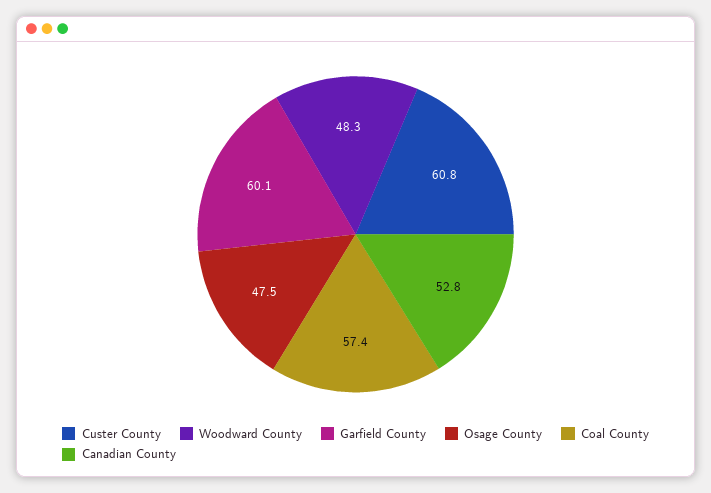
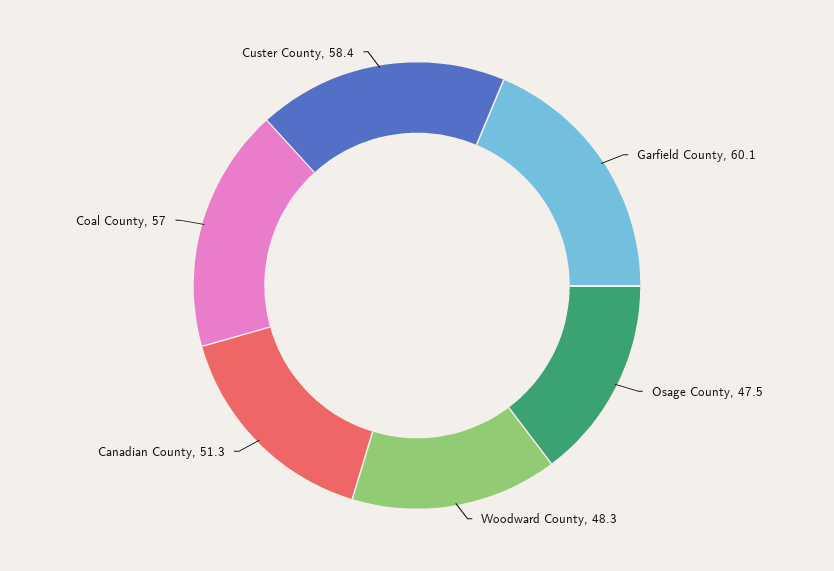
Custer County: 60.8 -> 58.4
Coal County: 57.4 -> 57
Canadian County: 52.8 -> 51.3

